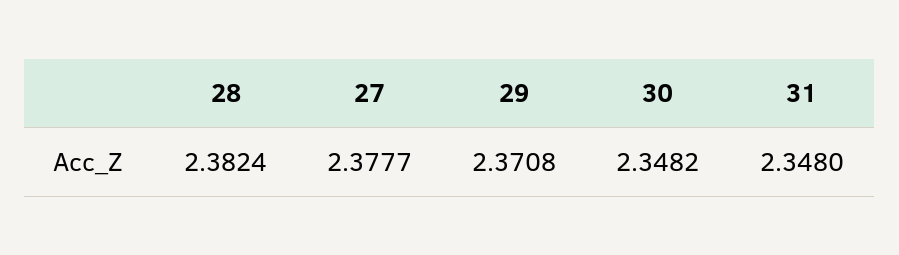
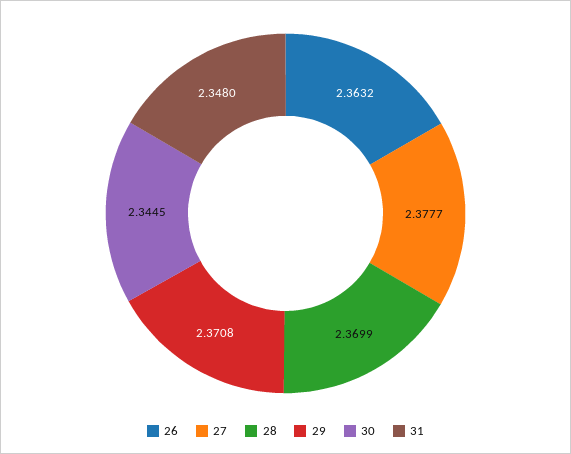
28: 2.3824 -> 2.3699
30: 2.3482 -> 2.3445
26: none -> 2.3632

